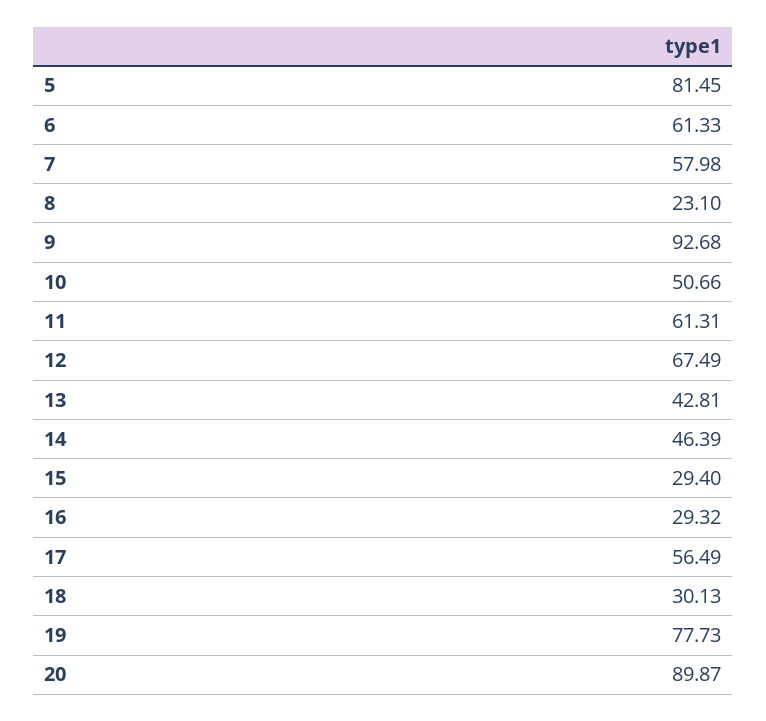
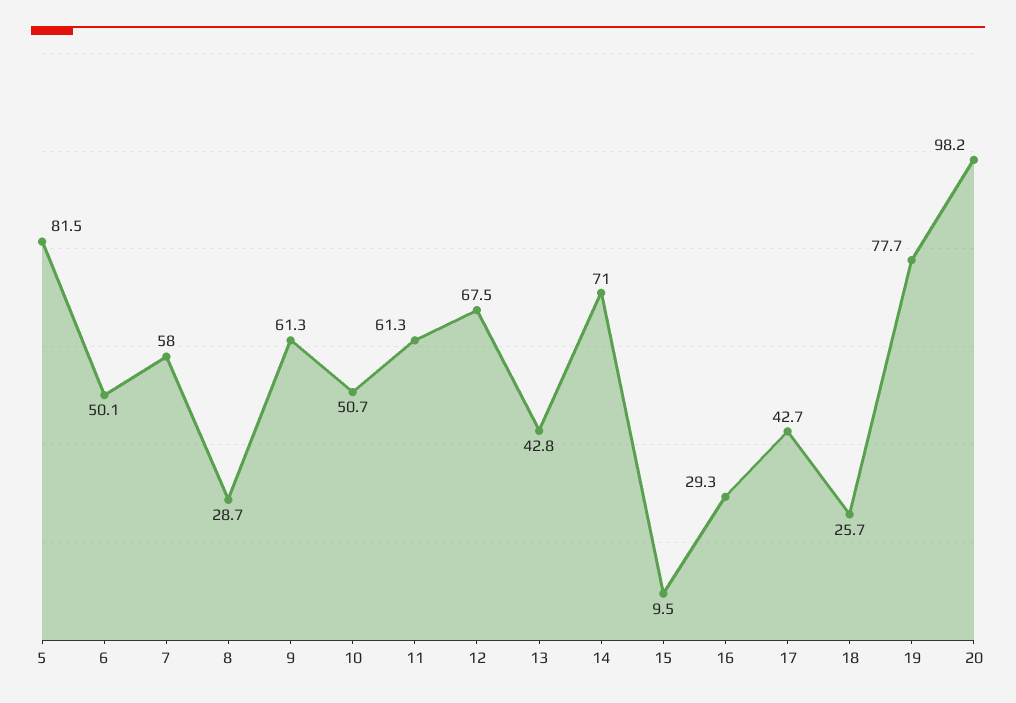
6: 61.33 -> 50.1
8: 23.1 -> 28.7
9: 92.68 -> 61.3
14: 46.39 -> 71
15: 29.4 -> 9.5
17: 56.49 -> 42.7
18: 30.13 -> 25.7
20: 89.87 -> 98.2

